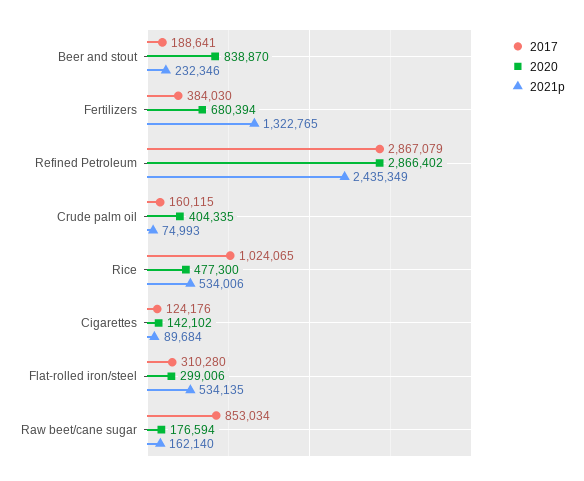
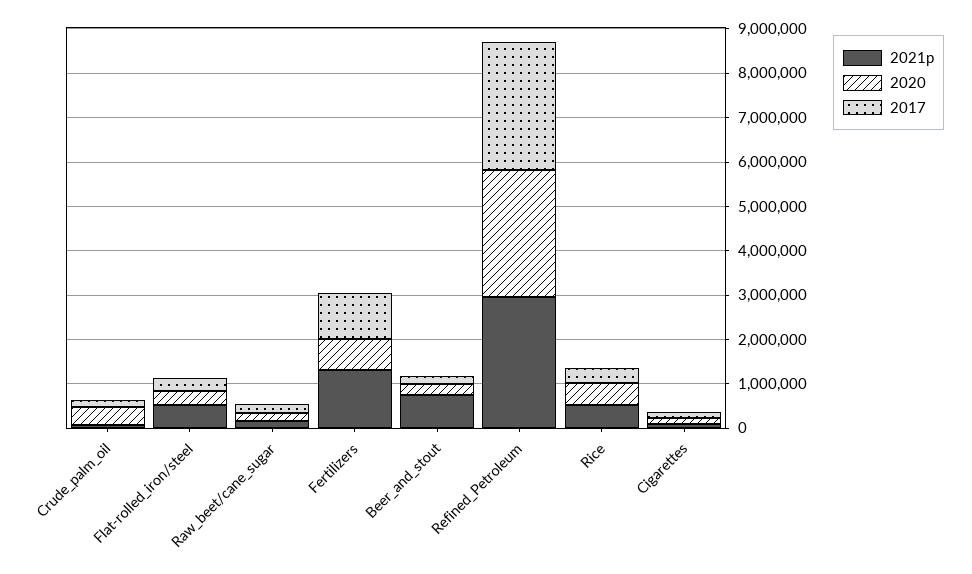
2020, Beer and stout: 838870 -> 200000
2021p, Beer and stout: 232346 -> 800000
2017, Fertilizers: 384030 -> 1000000
2021p, Refined Petroleum: 2435349 -> 3000000
2017, Rice: 1024065 -> 400000
2017, Raw beet/cane sugar: 853034 -> 200000

